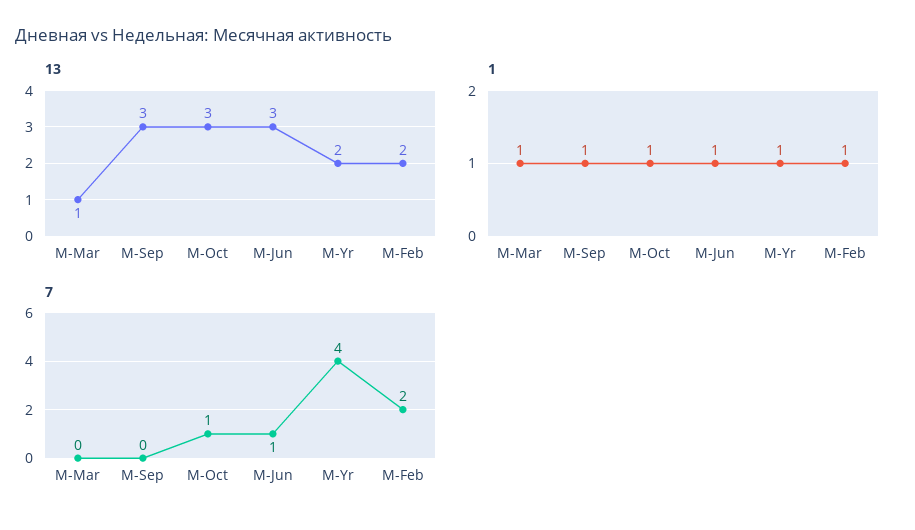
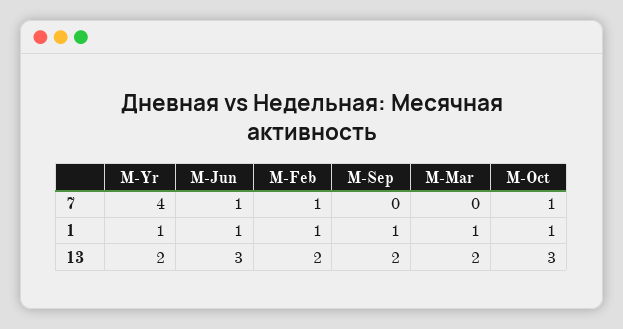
13, M-Mar: 1 -> 2
13, M-Sep: 3 -> 2
7, M-Feb: 2 -> 1

